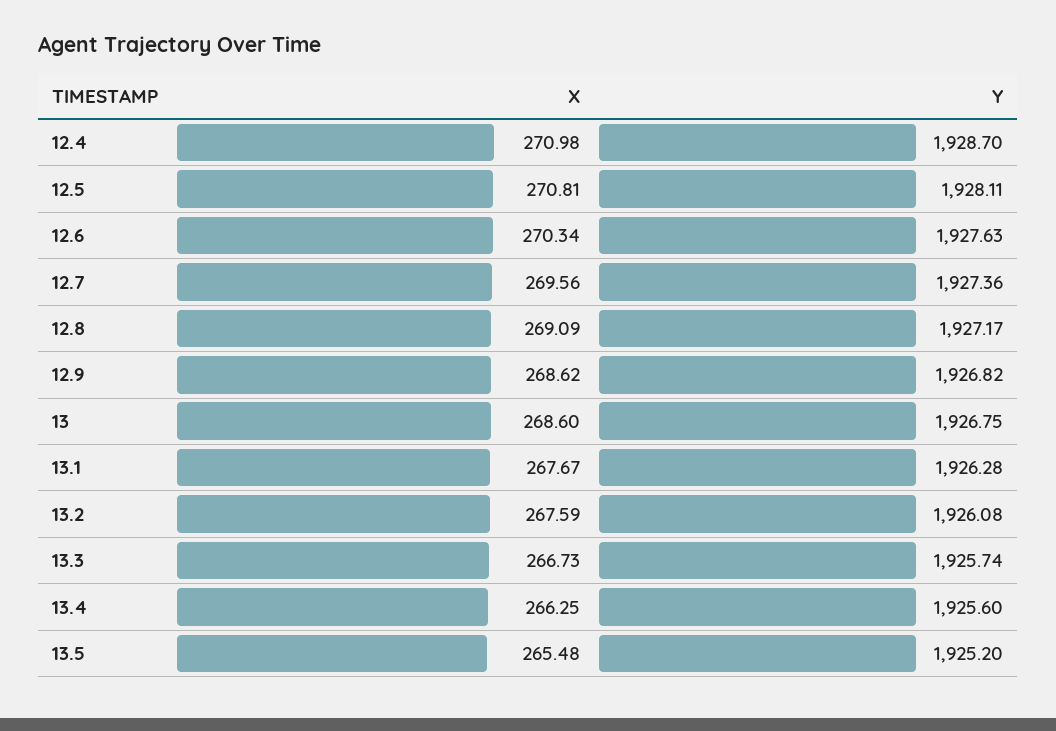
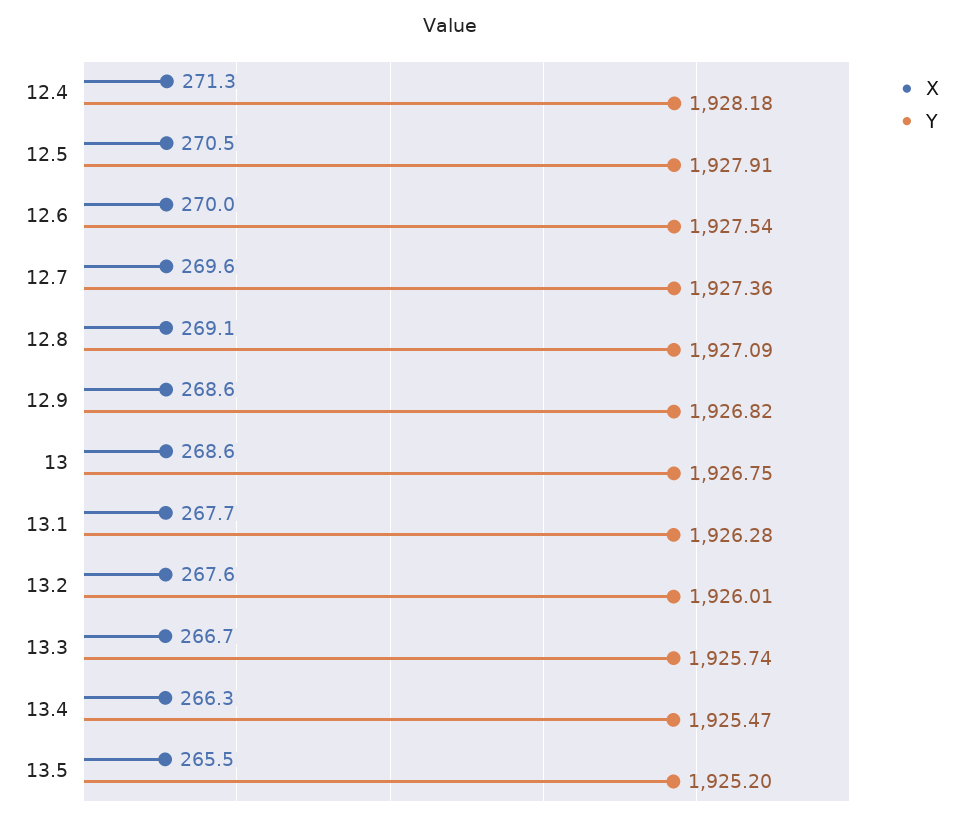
X, 12.4: 270.98 -> 271.3
Y, 12.4: 1928.7 -> 1928.18
X, 12.5: 270.81 -> 270.5
Y, 12.5: 1928.11 -> 1927.91
X, 12.6: 270.34 -> 270
Y, 12.6: 1927.63 -> 1927.54
Y, 12.8: 1927.17 -> 1927.09
Y, 13.2: 1926.08 -> 1926.01
Y, 13.4: 1925.6 -> 1925.47

